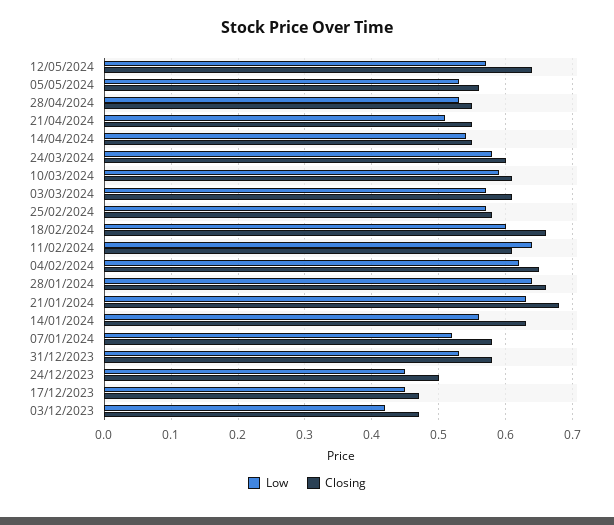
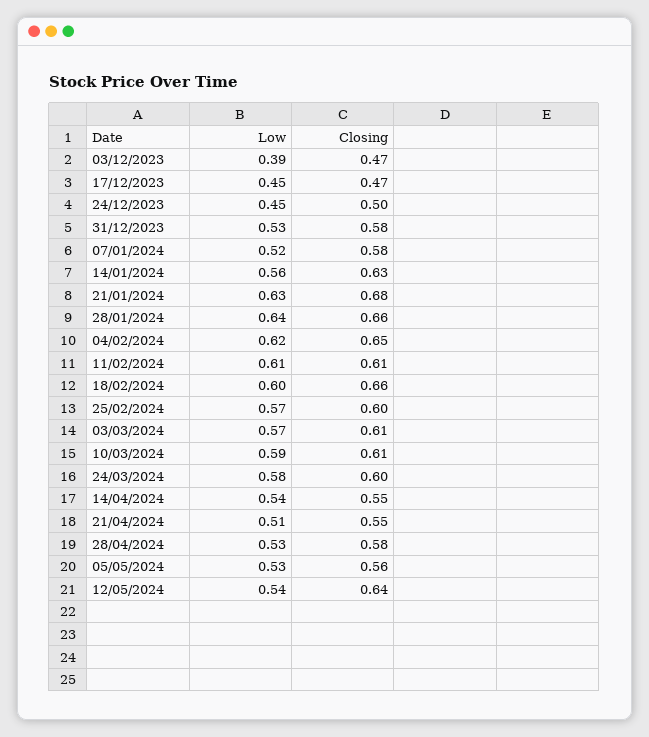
Low, 12/05/2024: 0.57 -> 0.54
Closing, 28/04/2024: 0.55 -> 0.58
Closing, 25/02/2024: 0.58 -> 0.6
Low, 11/02/2024: 0.64 -> 0.61
Low, 03/12/2023: 0.42 -> 0.39

